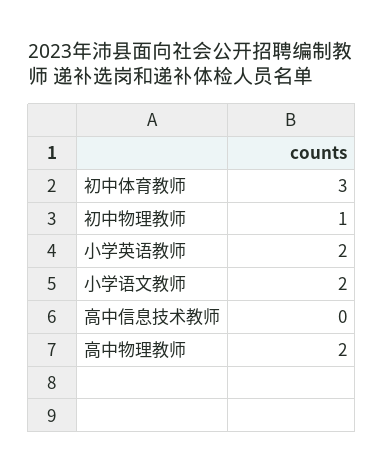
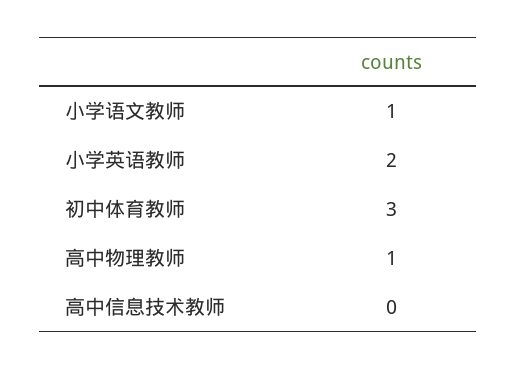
初中物理教师: 1 -> none
小学语文教师: 2 -> 1
高中物理教师: 2 -> 1

